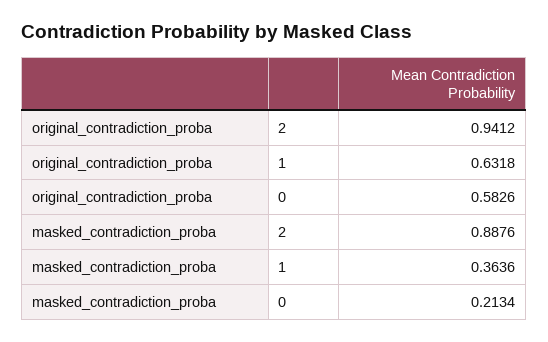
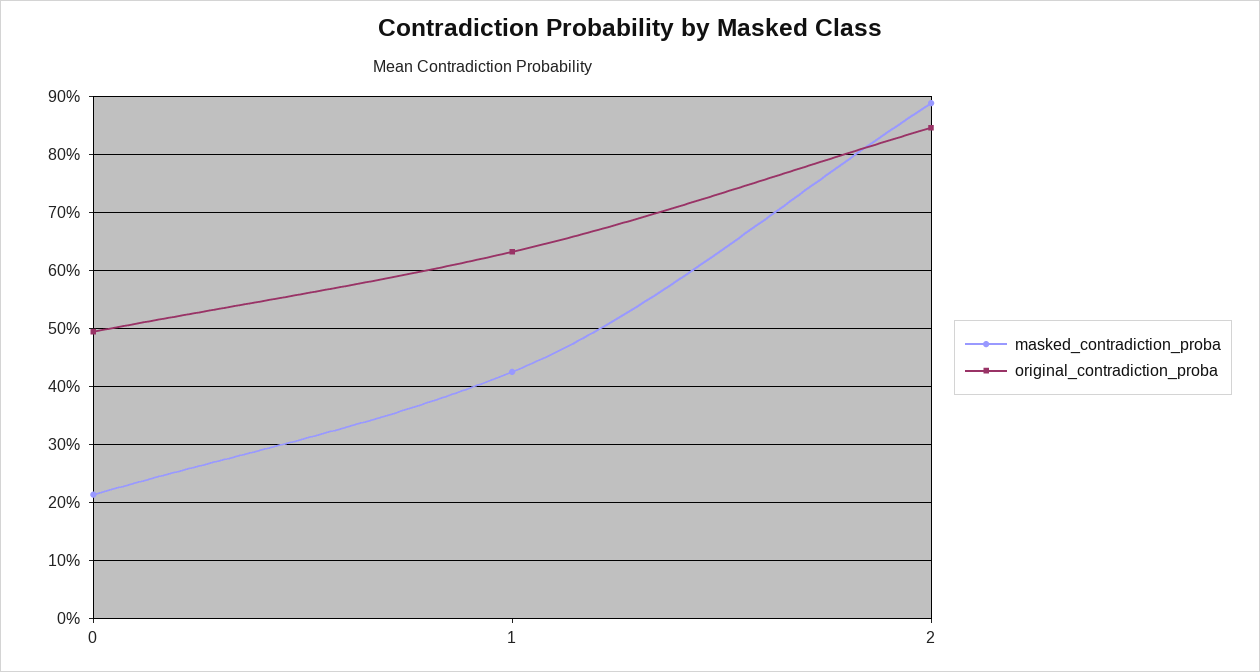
original_contradiction_proba, 2: 0.9412 -> 0.84
original_contradiction_proba, 0: 0.5826 -> 0.5
masked_contradiction_proba, 1: 0.3636 -> 0.42

